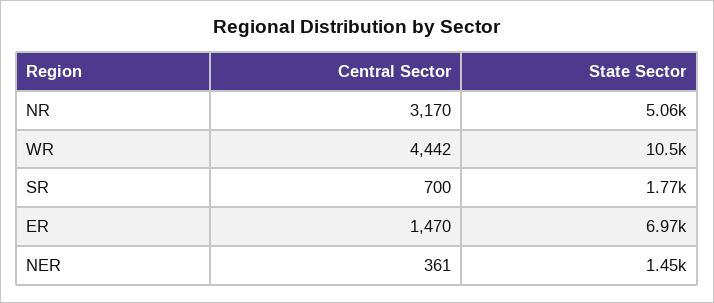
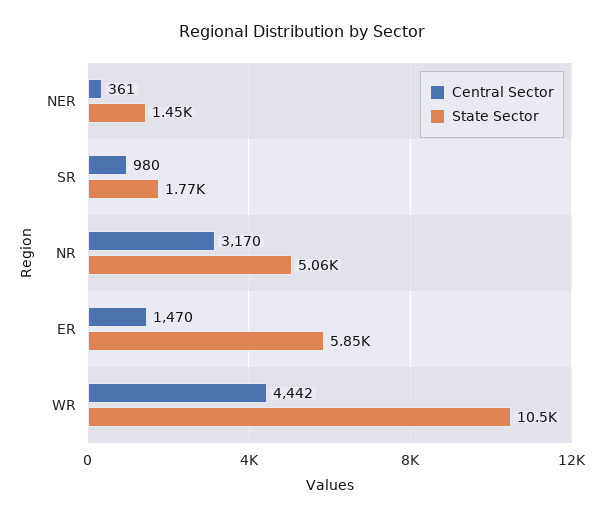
Central Sector, SR: 700 -> 980
State Sector, ER: 6970 -> 5850

